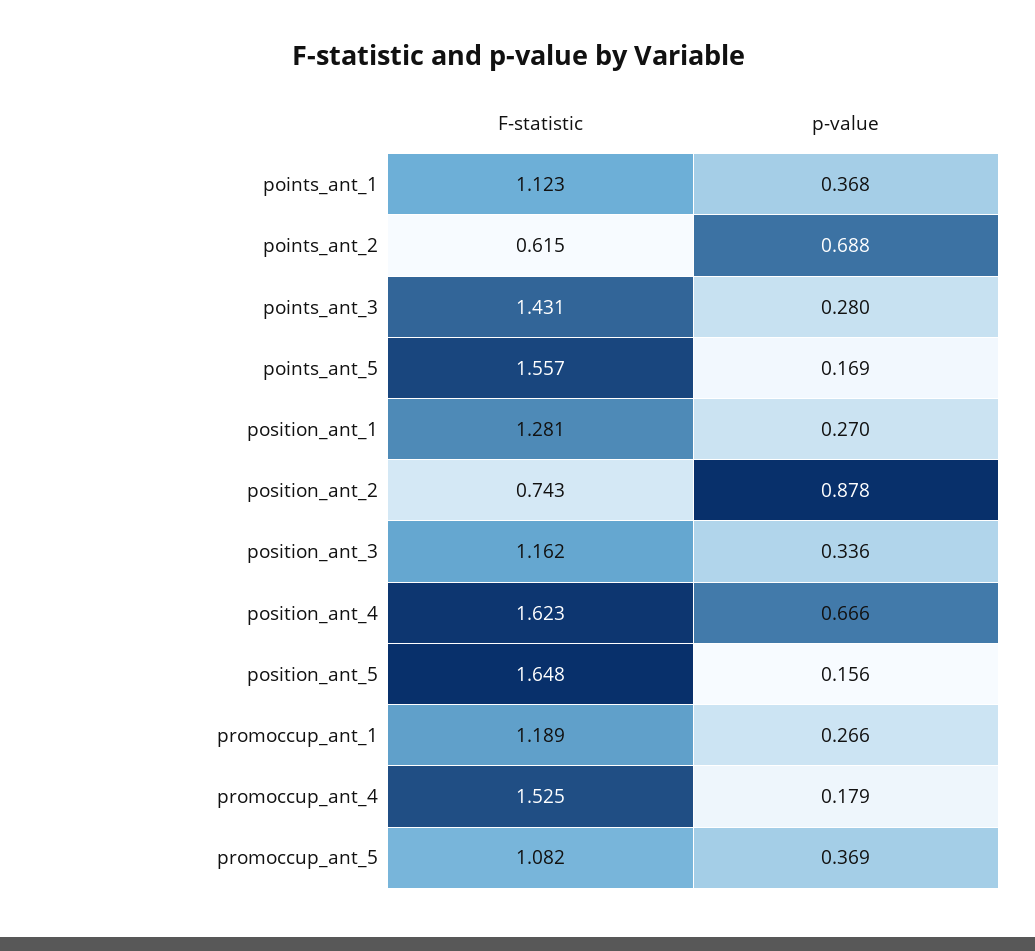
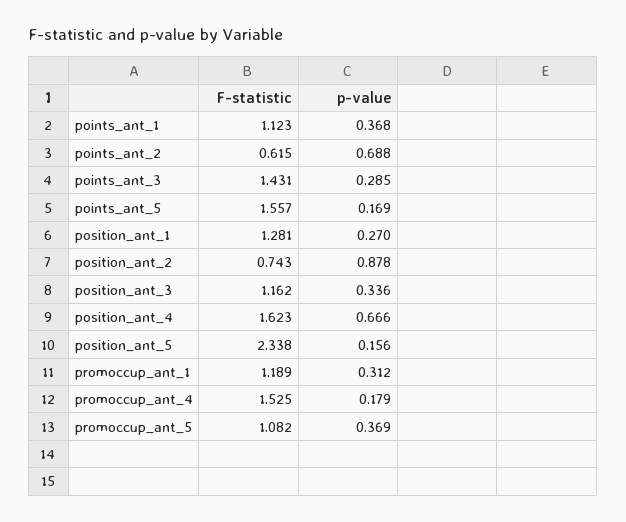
p-value, points_ant_3: 0.28 -> 0.285
F-statistic, position_ant_5: 1.648 -> 2.338
p-value, promoccup_ant_1: 0.266 -> 0.312

